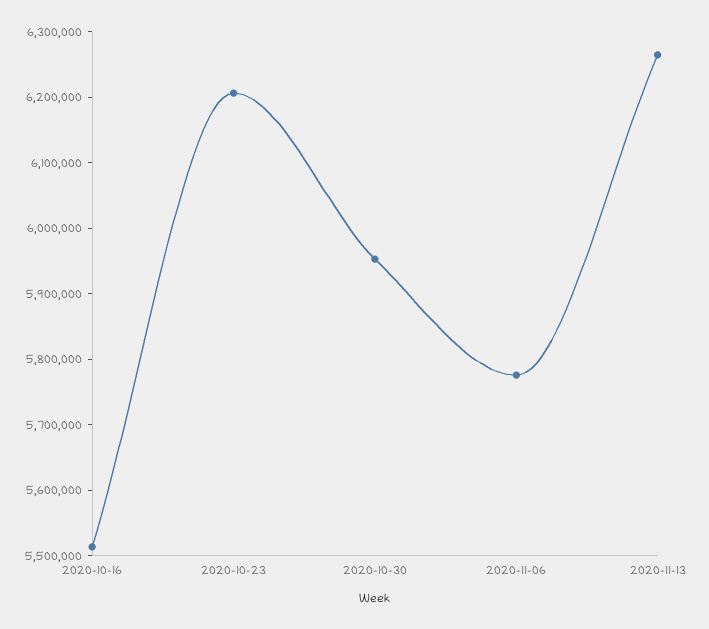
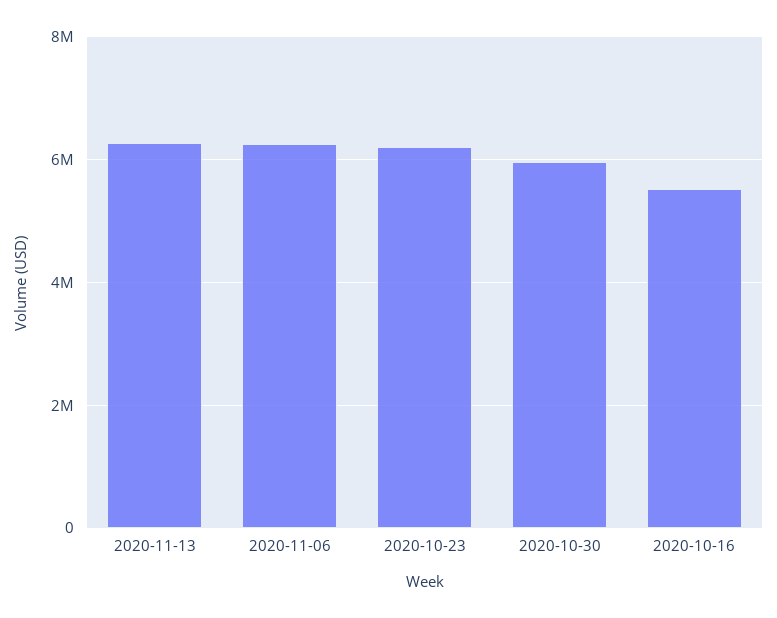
2020-11-06: 5780000 -> 6200000

